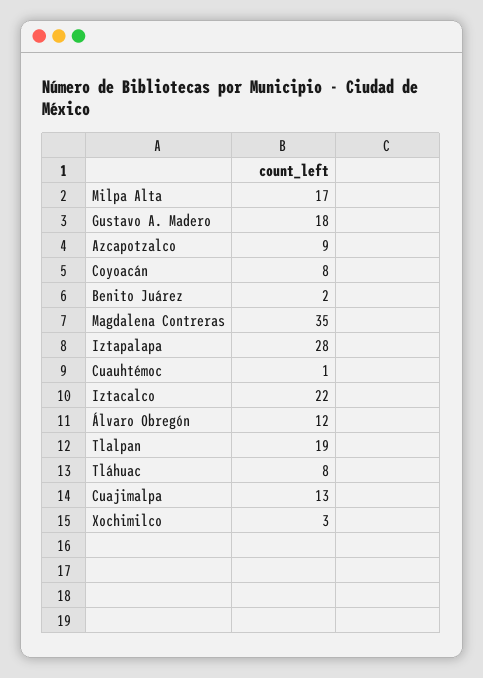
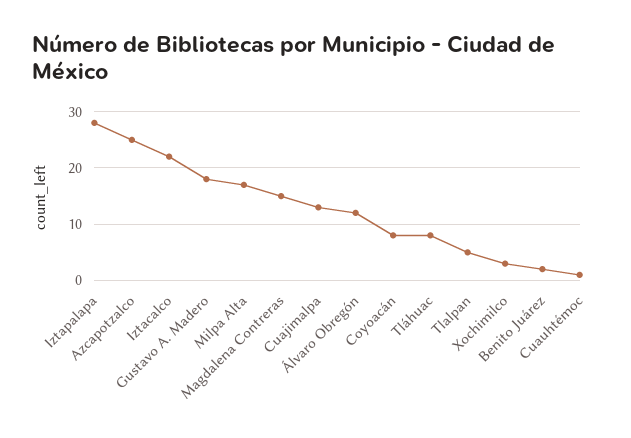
Azcapotzalco: 9 -> 25
Magdalena Contreras: 35 -> 15
Tlalpan: 19 -> 5

